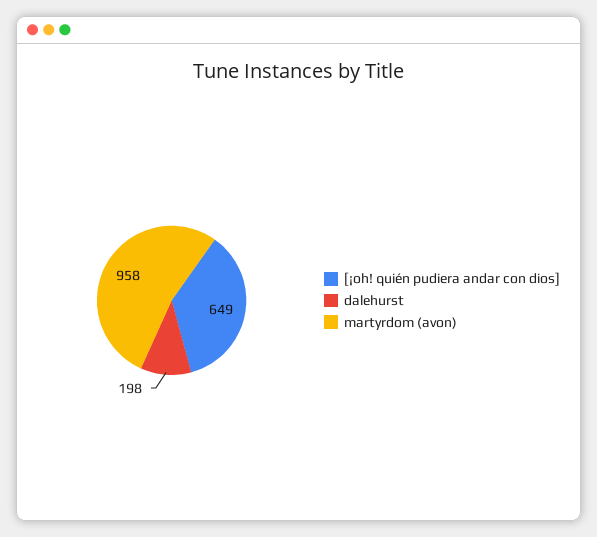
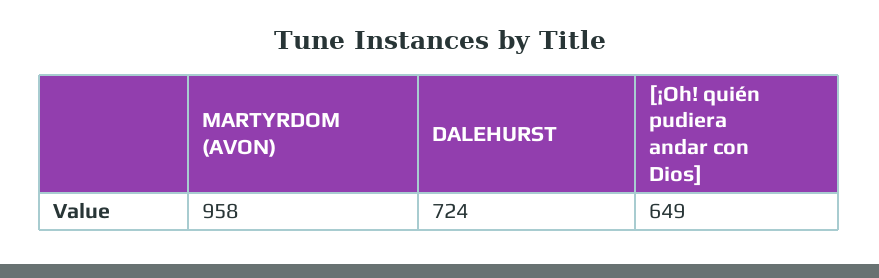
dalehurst: 198 -> 724

